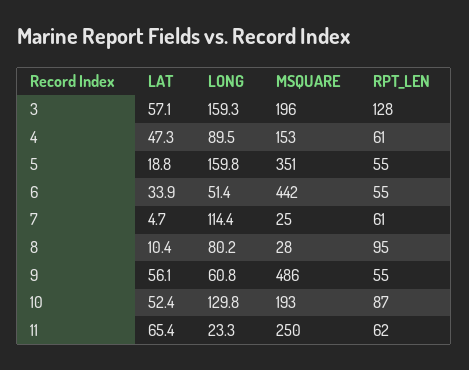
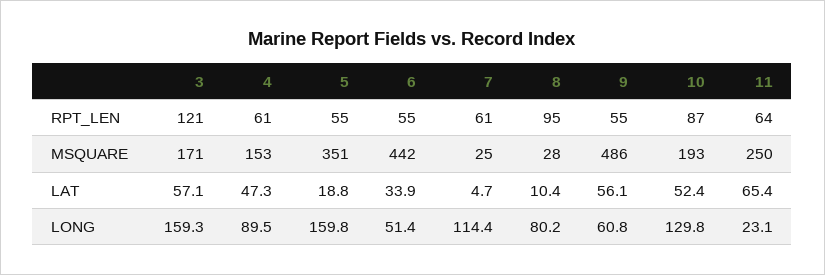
MSQUARE, 3: 196 -> 171
RPT_LEN, 3: 128 -> 121
LONG, 11: 23.3 -> 23.1
RPT_LEN, 11: 62 -> 64

